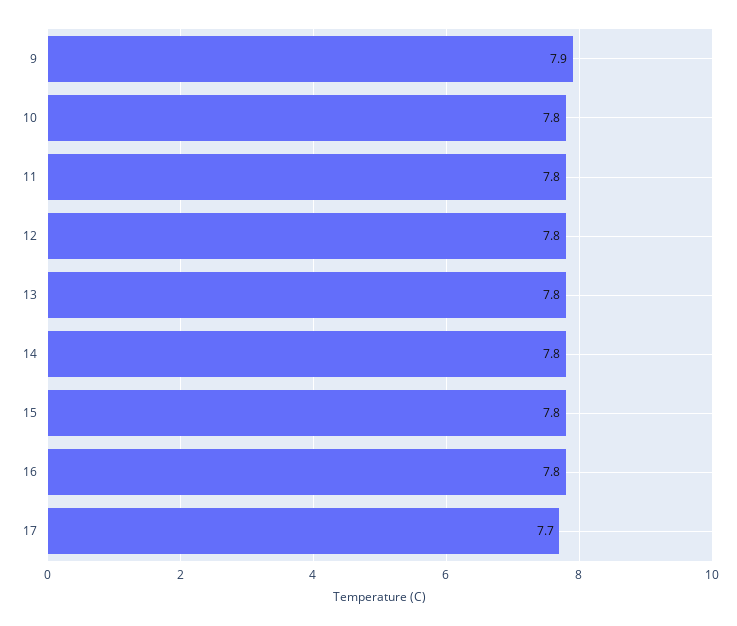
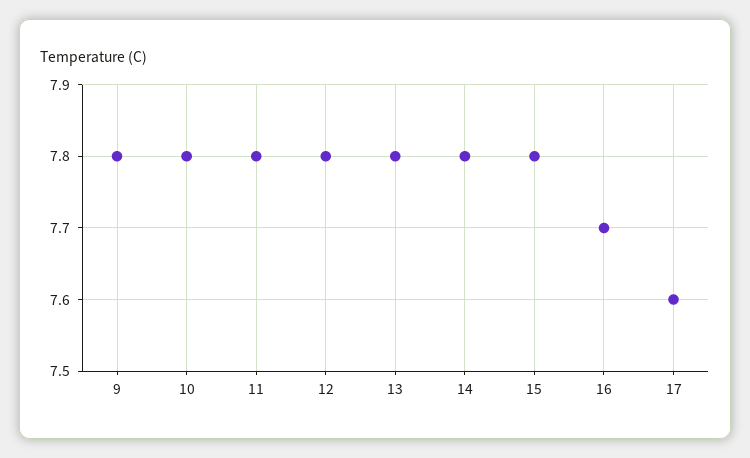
9: 7.9 -> 7.8
16: 7.8 -> 7.7
17: 7.7 -> 7.6

